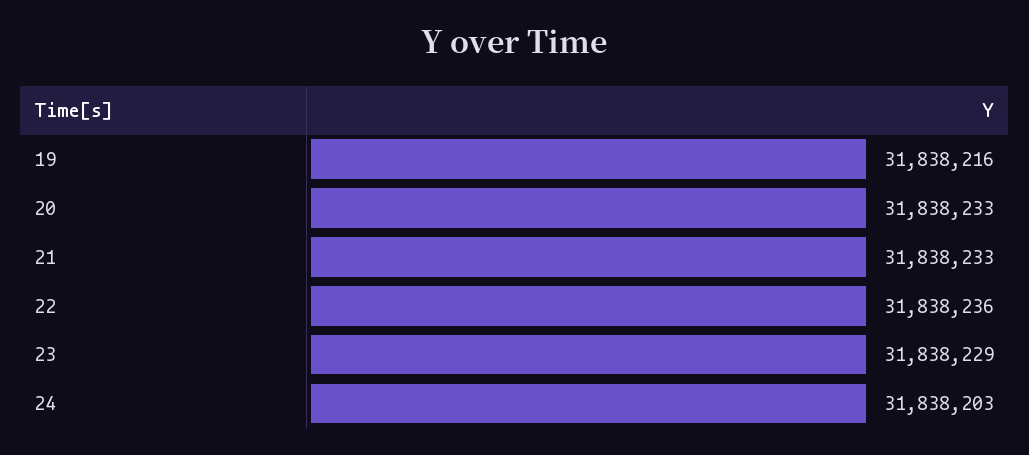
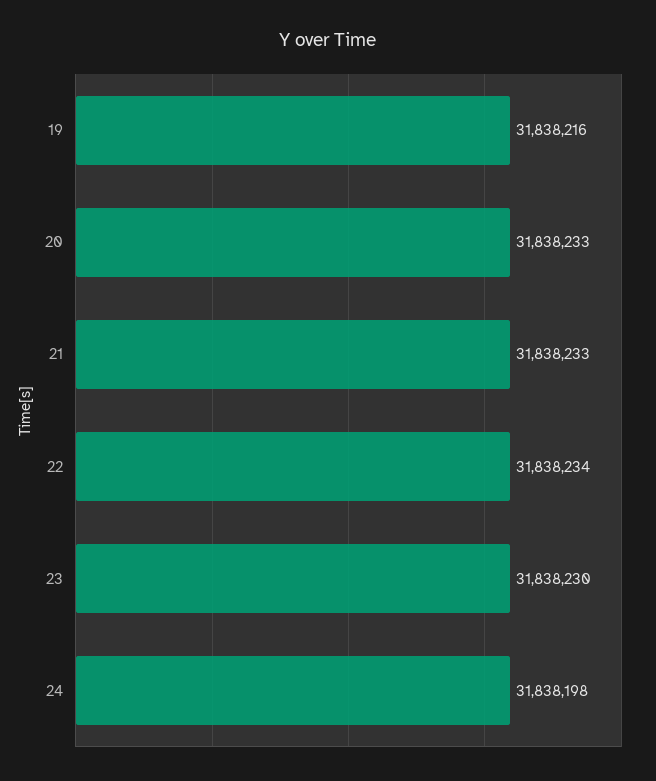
22: 31838236 -> 31838234
23: 31838229 -> 31838230
24: 31838203 -> 31838198

